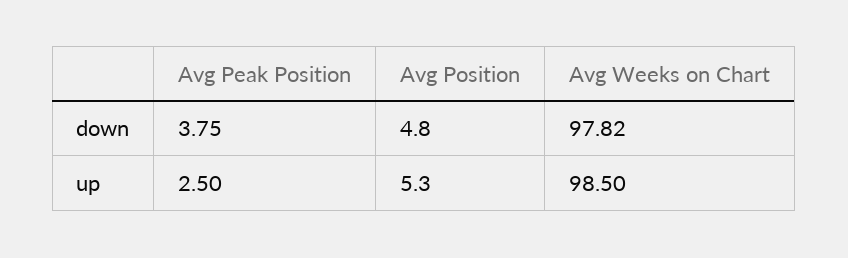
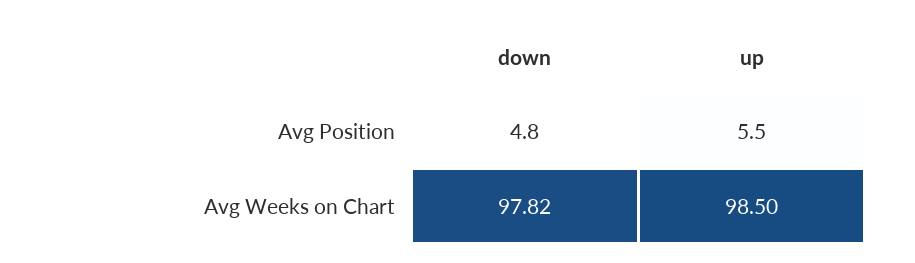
Avg Peak Position, down: 3.75 -> none
Avg Peak Position, up: 2.5 -> none
Avg Position, up: 5.3 -> 5.5

